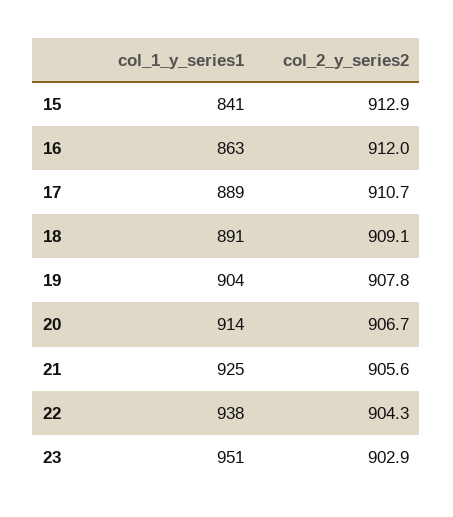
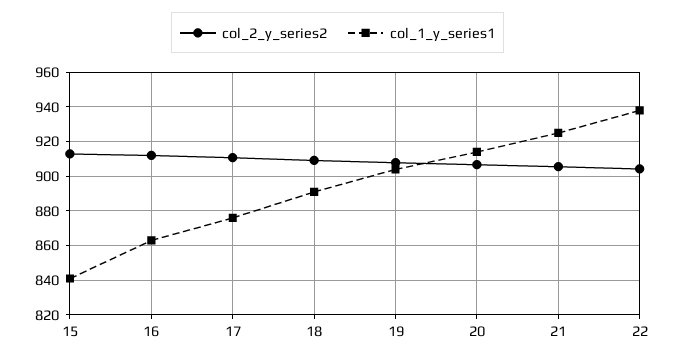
col_1_y_series1, 17: 889 -> 875
col_1_y_series1, 23: 951 -> none
col_2_y_series2, 23: 902.9 -> none

